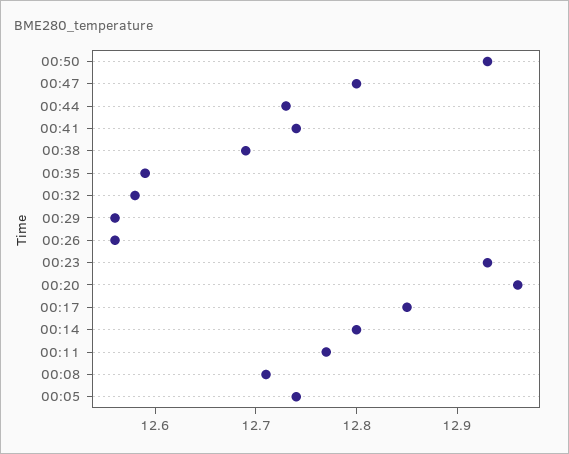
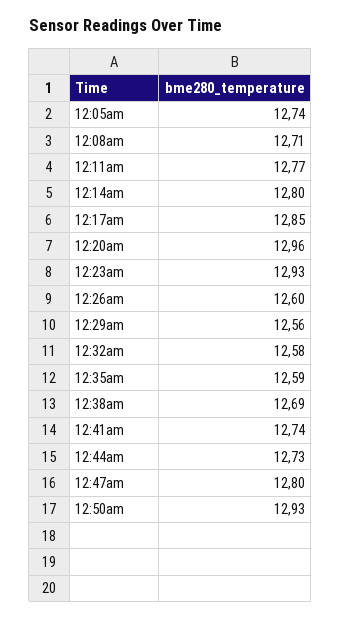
00:26: 12.56 -> 12.6

